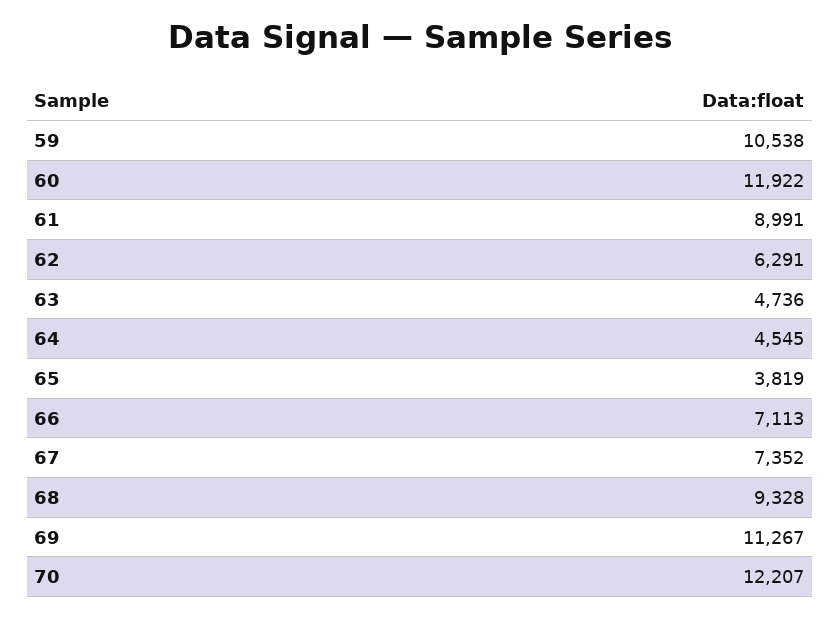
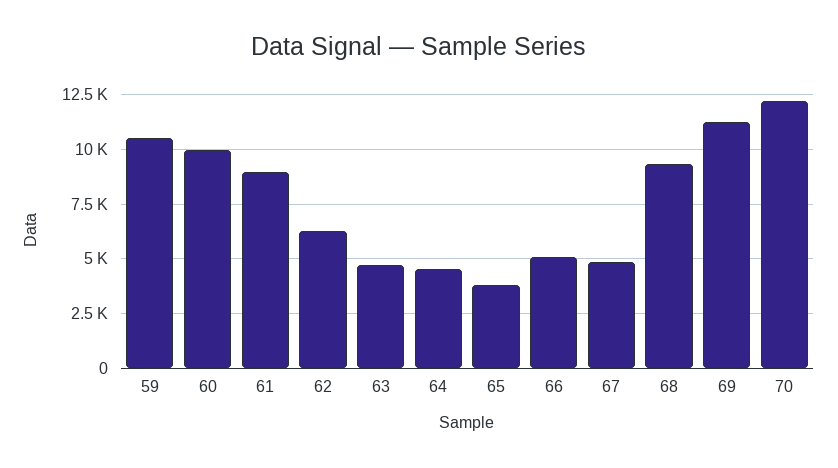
60: 11922 -> 10000
66: 7113 -> 5000
67: 7352 -> 5000

